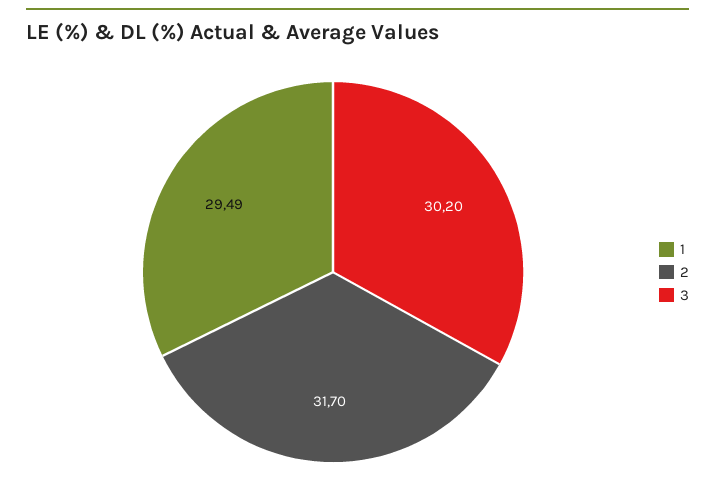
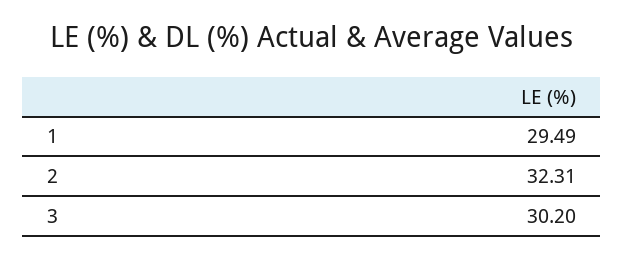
2: 31.7 -> 32.31

